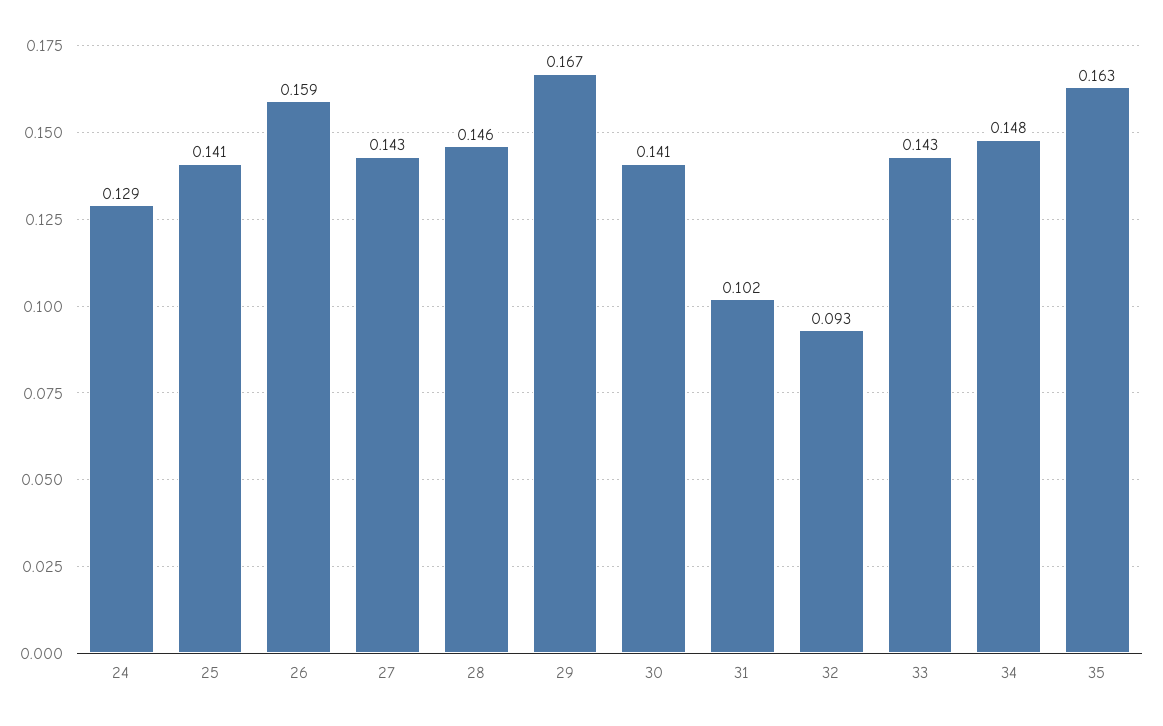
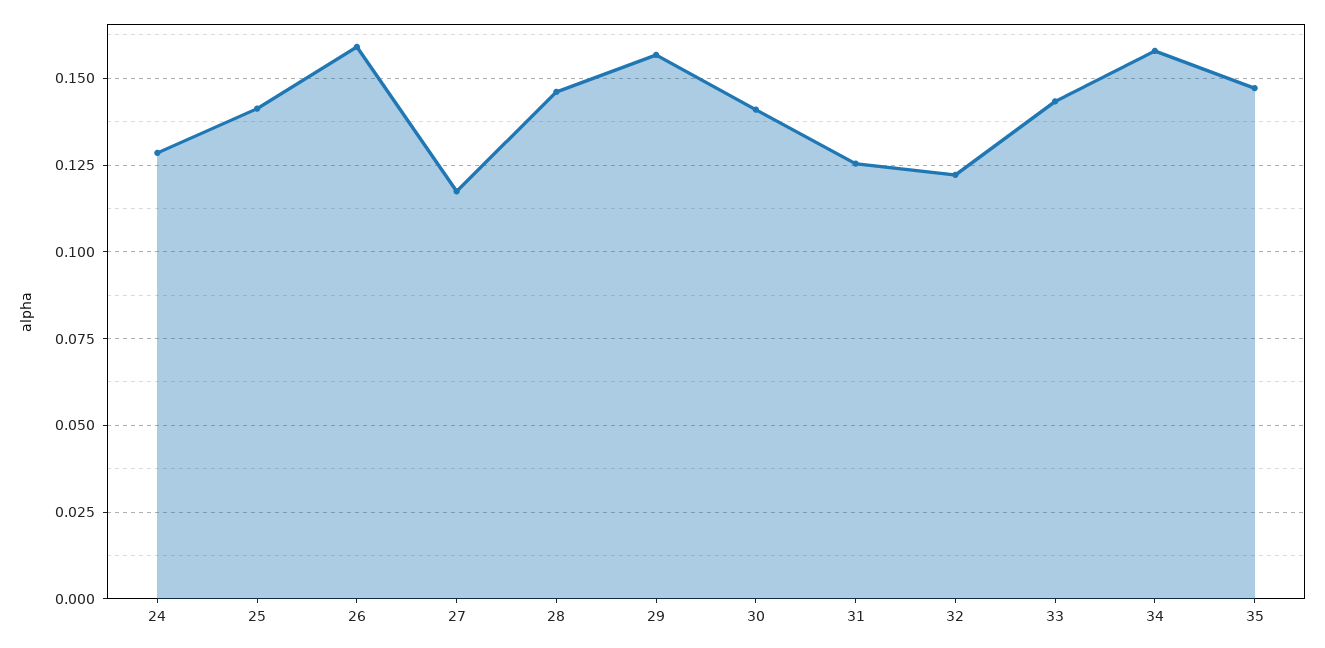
27: 0.143 -> 0.1175
29: 0.167 -> 0.1575
31: 0.102 -> 0.125
32: 0.093 -> 0.1225
34: 0.148 -> 0.1575
35: 0.163 -> 0.1475

